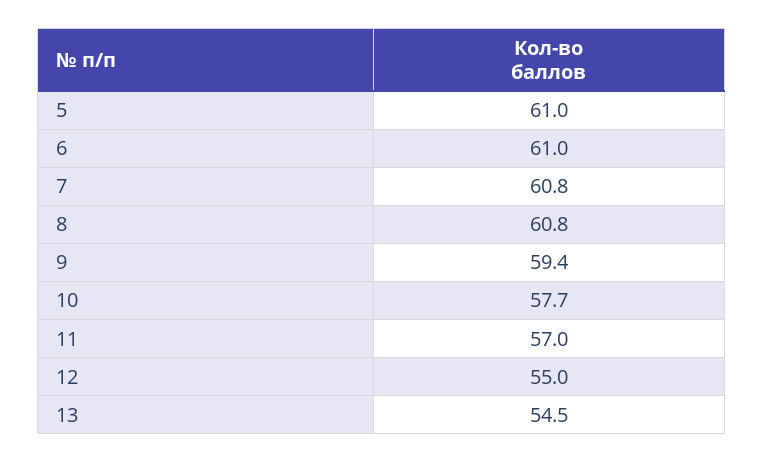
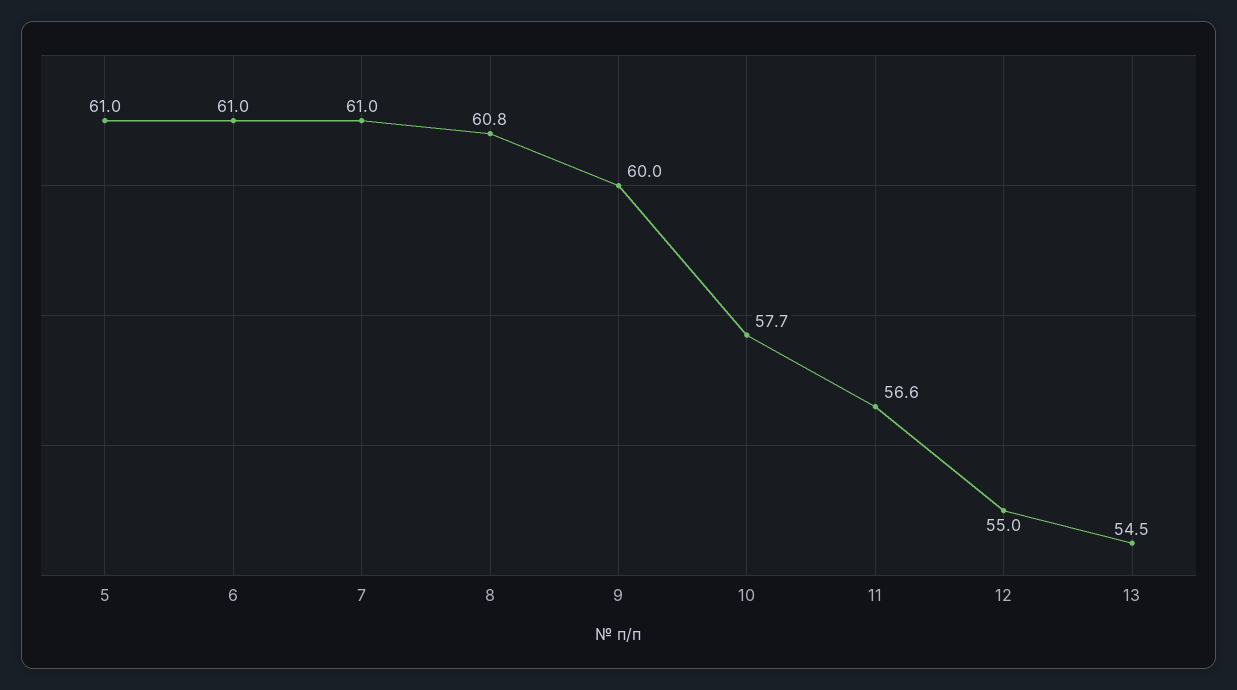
7: 60.8 -> 61
9: 59.4 -> 60
11: 57 -> 56.6

